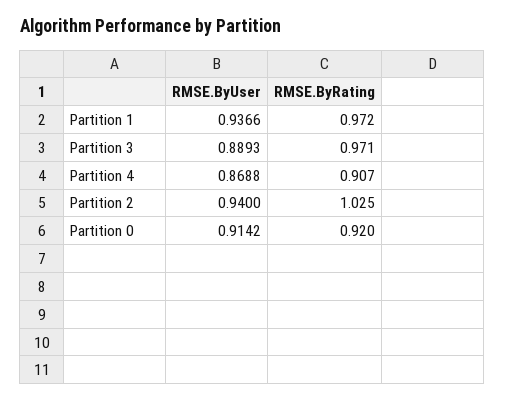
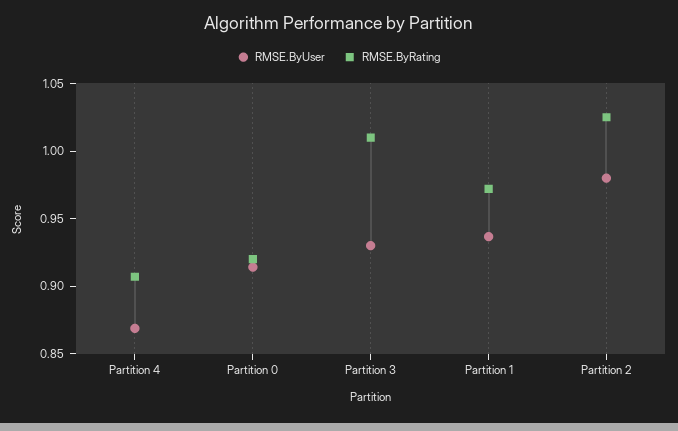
RMSE.ByUser, Partition 3: 0.8893 -> 0.93
RMSE.ByRating, Partition 3: 0.971 -> 1.01
RMSE.ByUser, Partition 2: 0.94 -> 0.98

